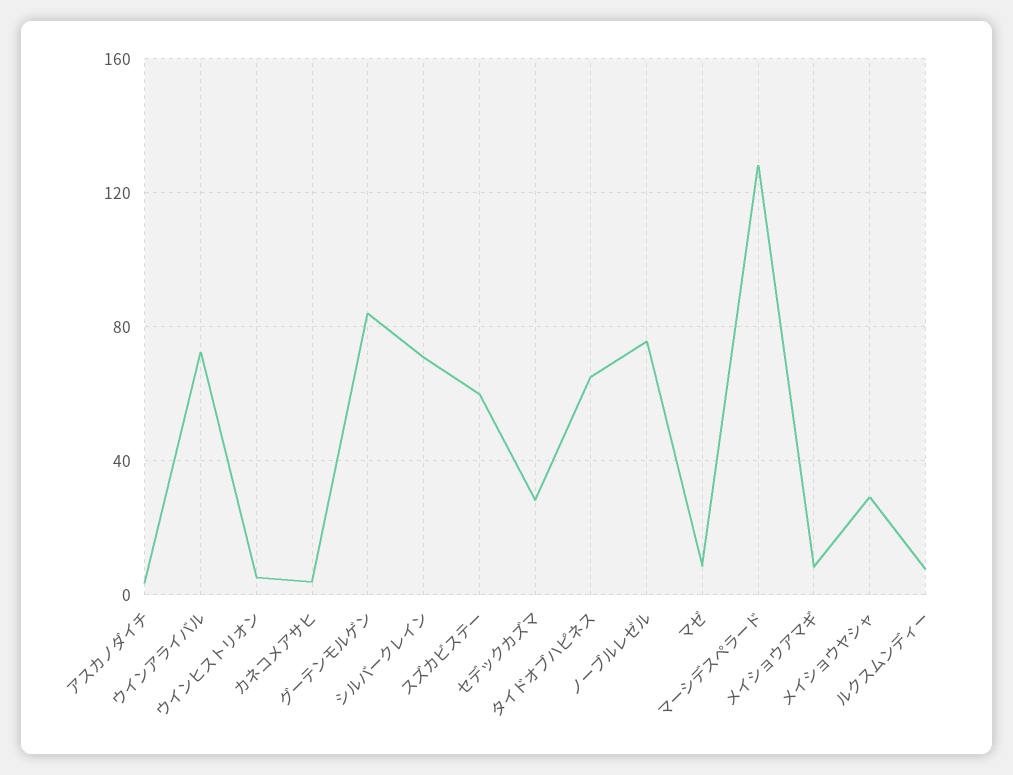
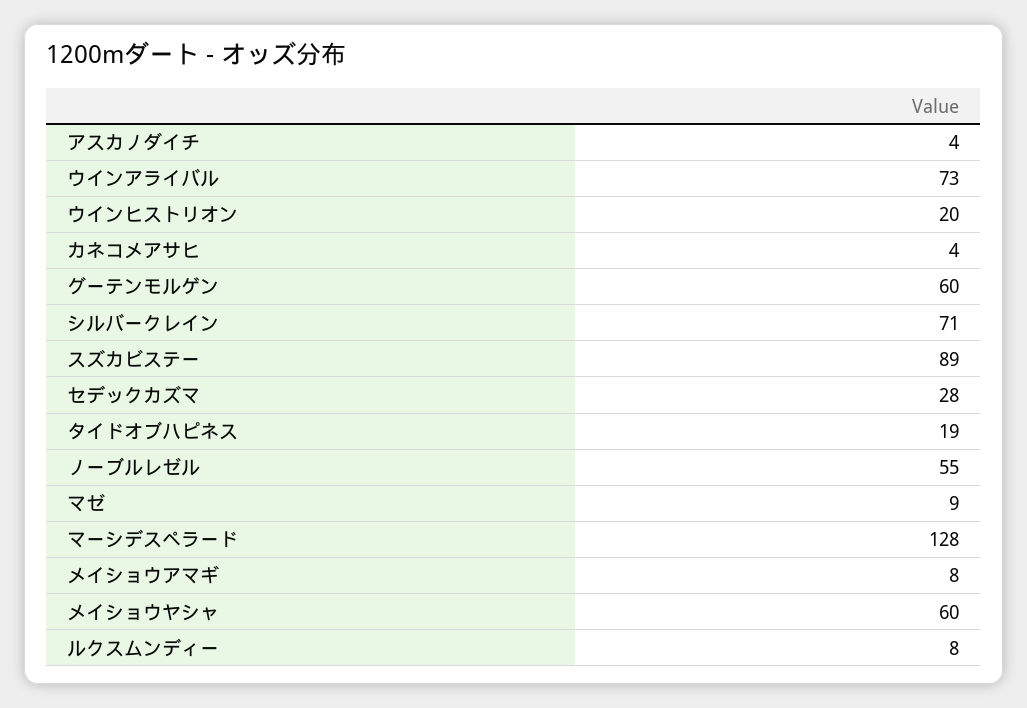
ウインヒストリオン: 5 -> 20
グーテンモルゲン: 85 -> 60
スズカビステー: 60 -> 89
タイドオブハピネス: 65 -> 19
ノーブルレゼル: 75 -> 55
メイショウヤシャ: 30 -> 60

